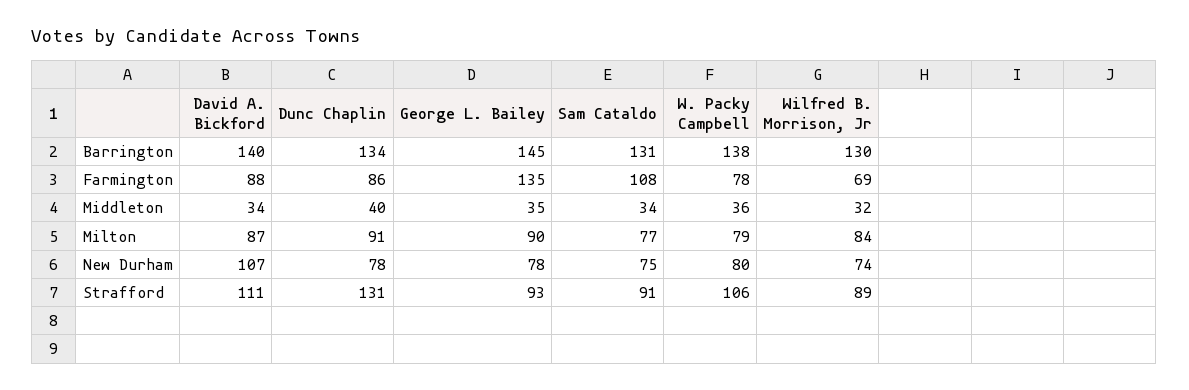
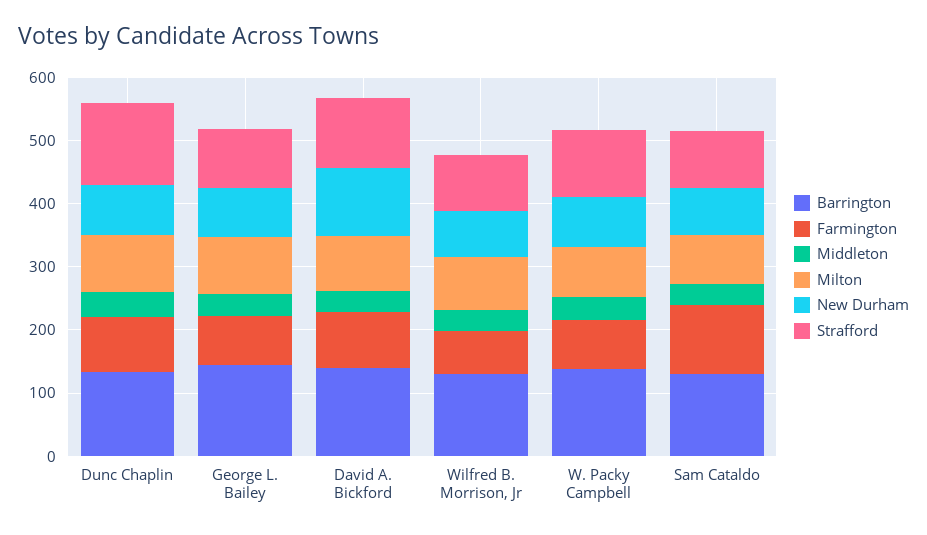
Farmington, George L. Bailey: 135 -> 80

